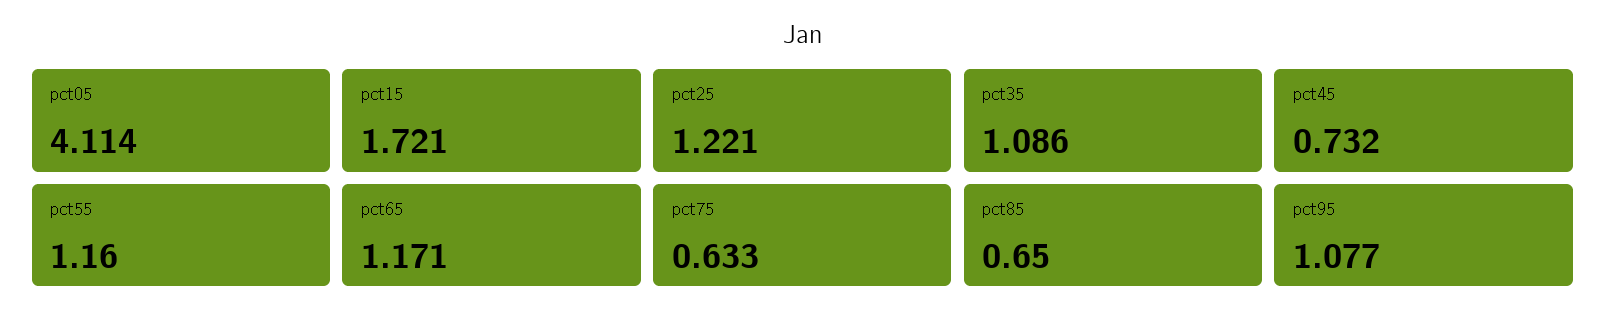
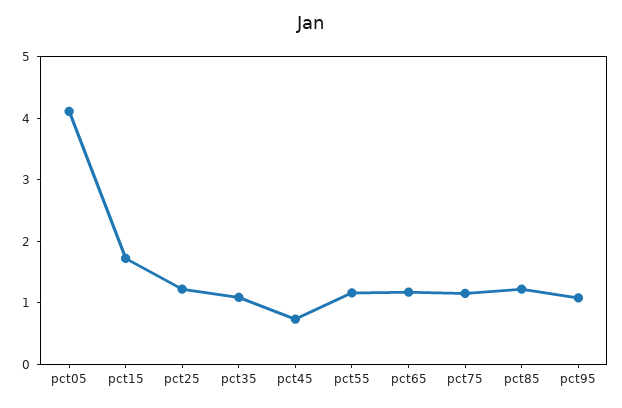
pct75: 0.633 -> 1.2
pct85: 0.65 -> 1.2

